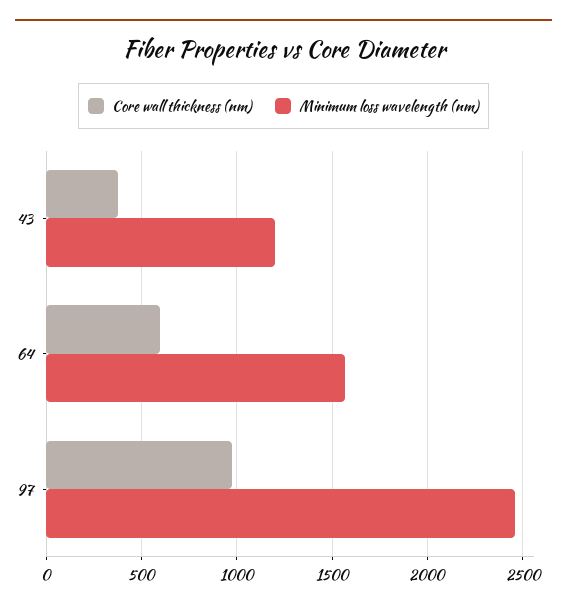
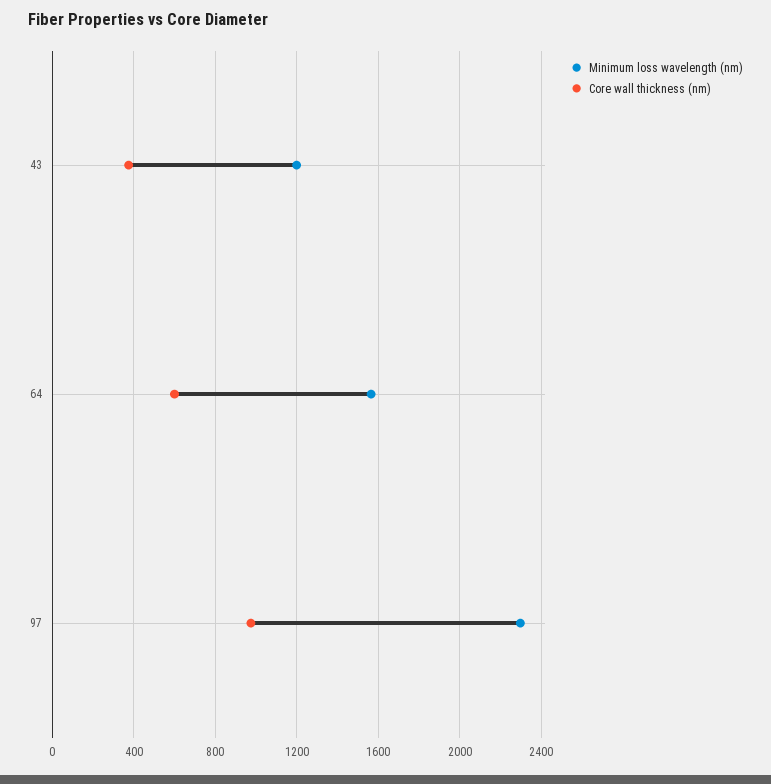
Minimum loss wavelength (nm), 97: 2450 -> 2300

